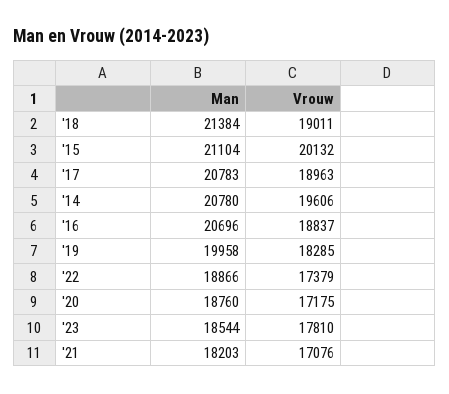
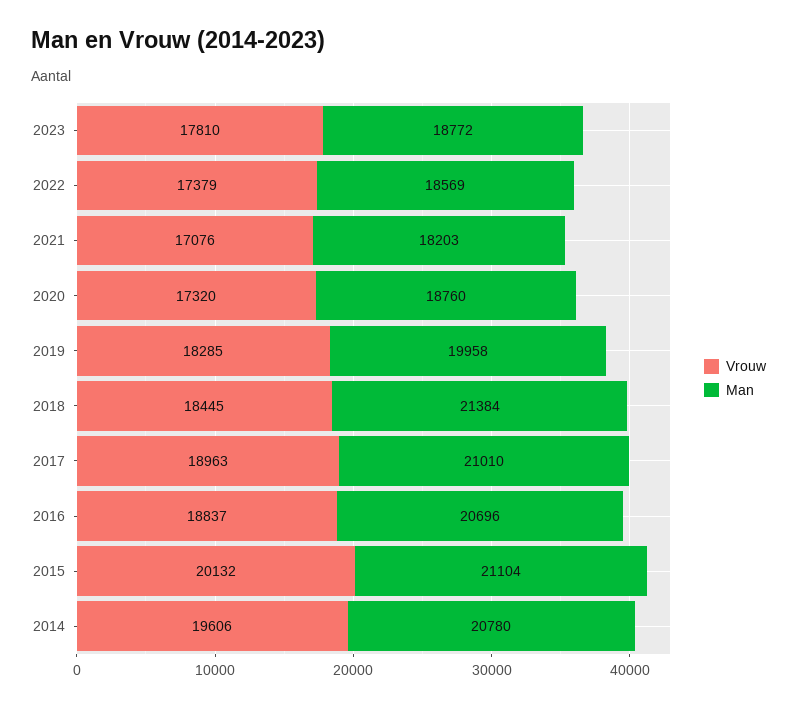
Vrouw, '18: 19011 -> 18445
Man, '17: 20783 -> 21010
Man, '22: 18866 -> 18569
Vrouw, '20: 17175 -> 17320
Man, '23: 18544 -> 18772

